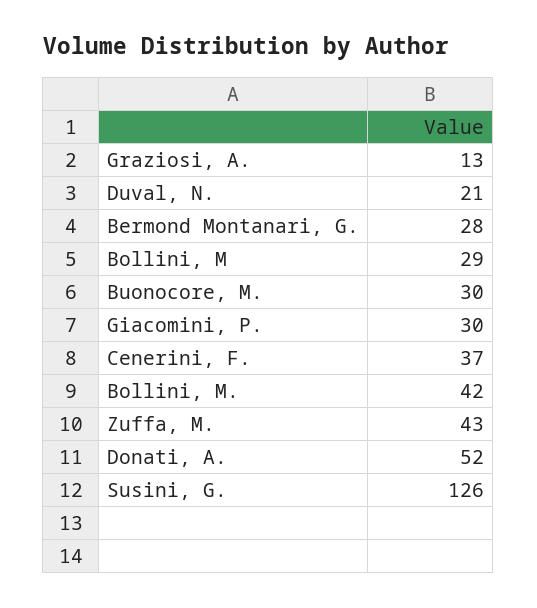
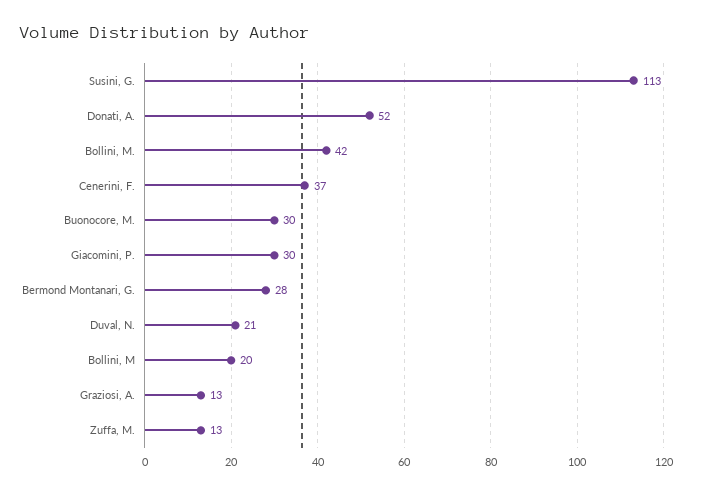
Bollini, M: 29 -> 20
Zuffa, M.: 43 -> 13
Susini, G.: 126 -> 113

